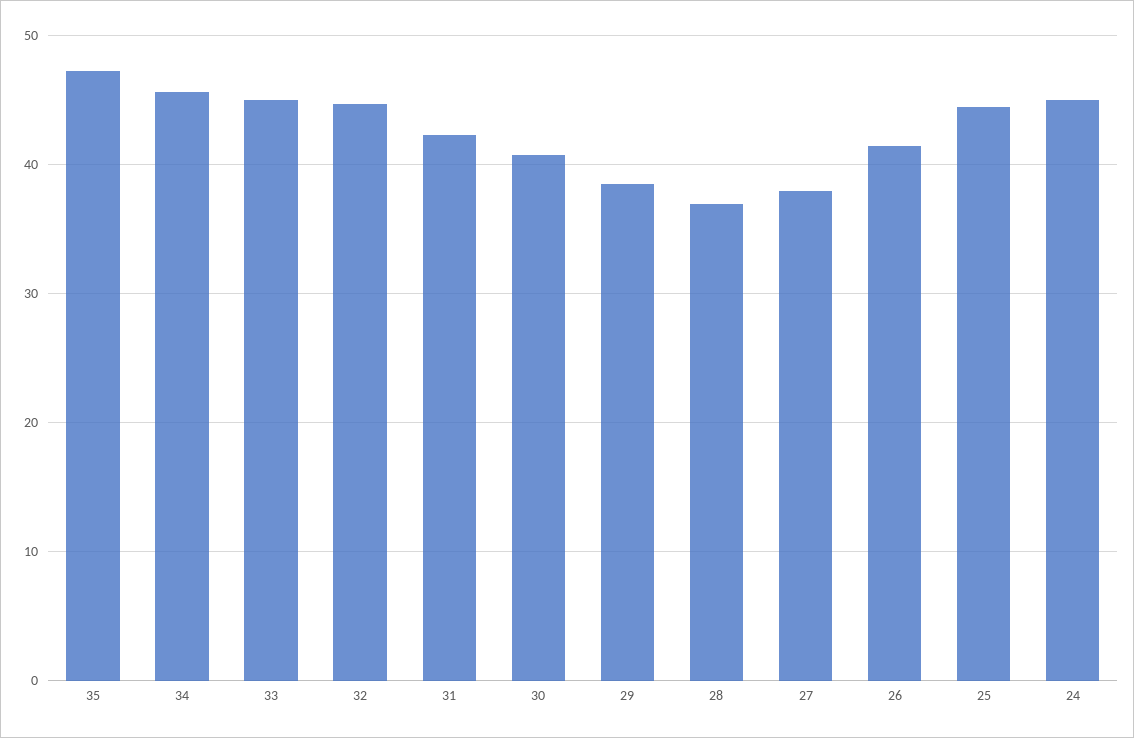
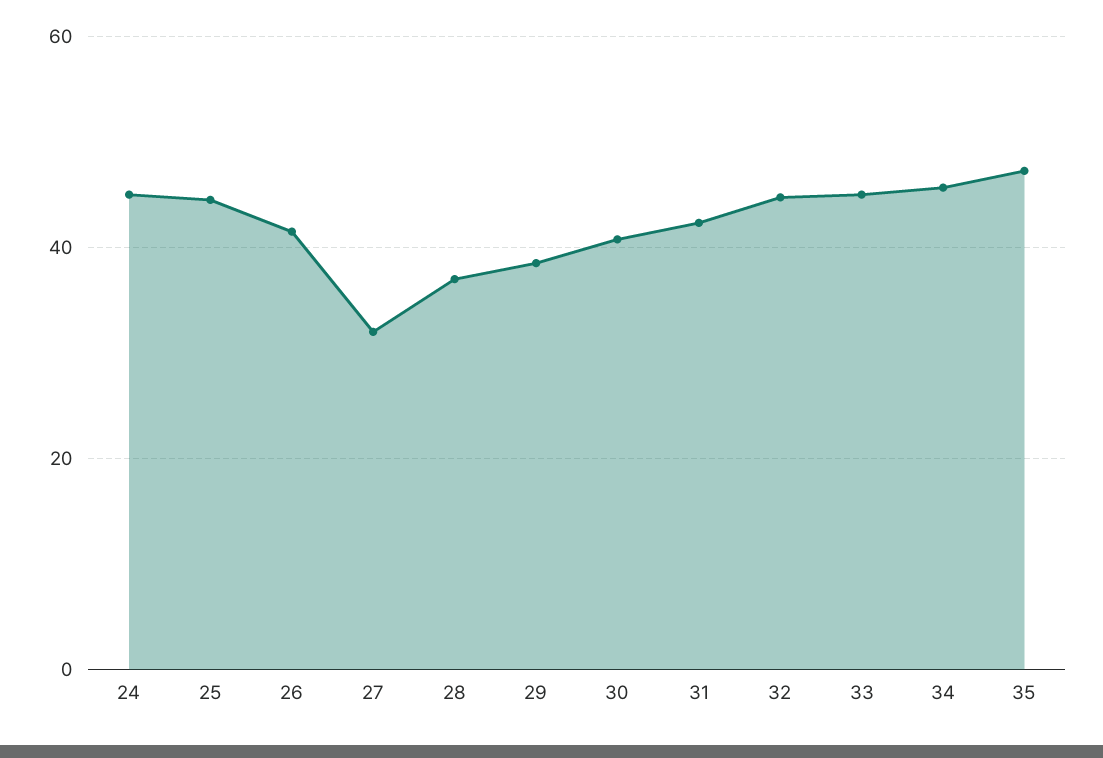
27: 38 -> 32

